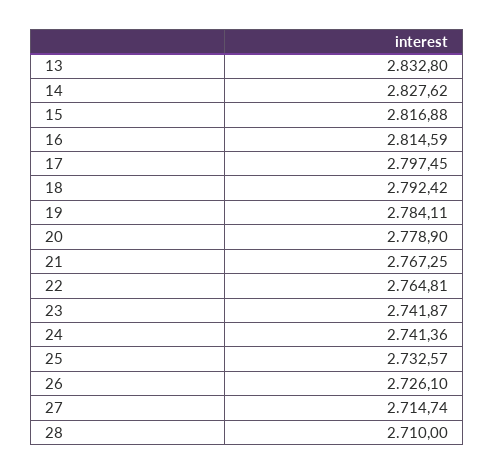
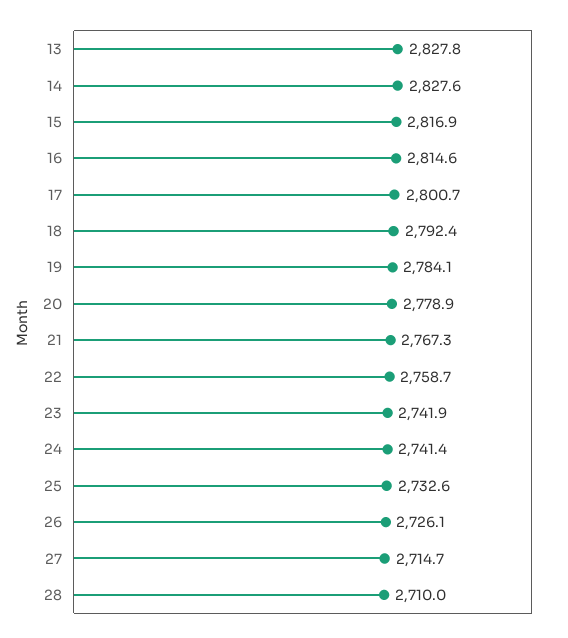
13: 2832.8 -> 2827.8
17: 2797.45 -> 2800.7
22: 2764.81 -> 2758.7

